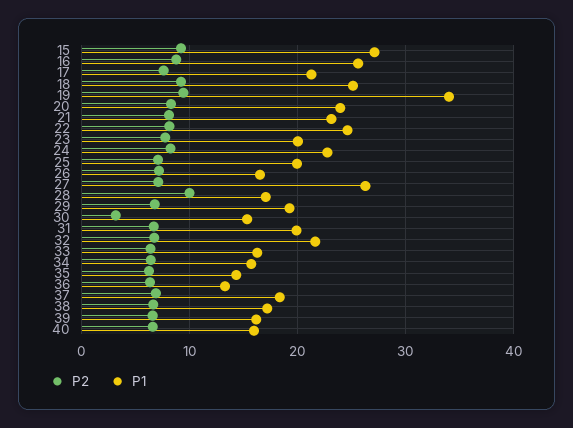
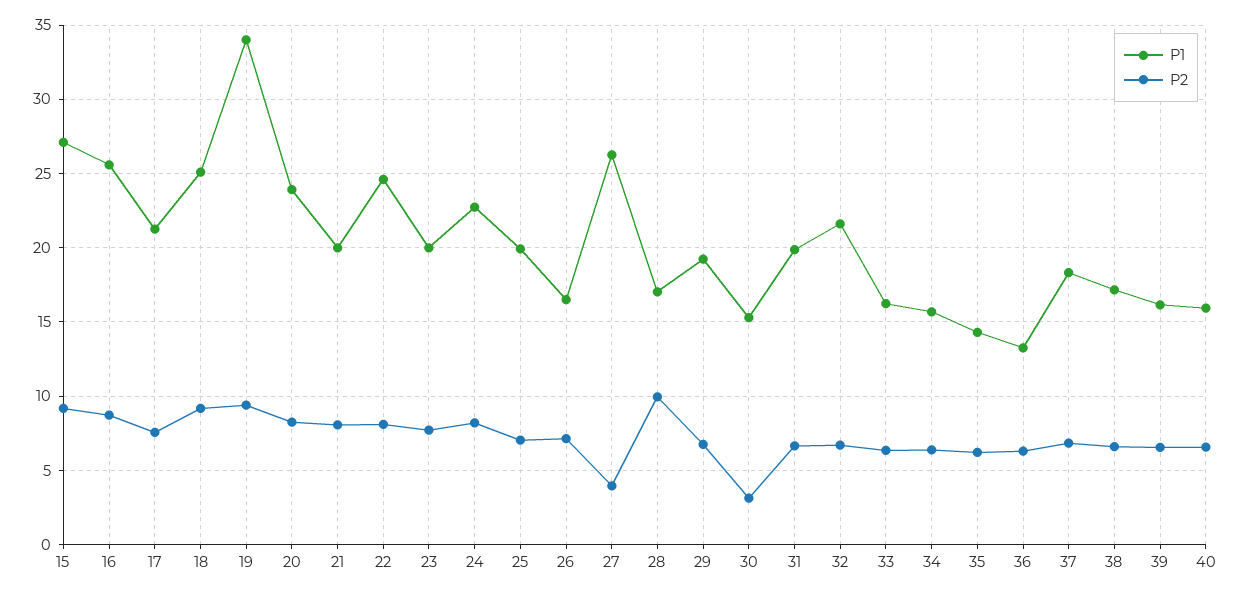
P1, 21: 23 -> 20
P2, 27: 7 -> 4

